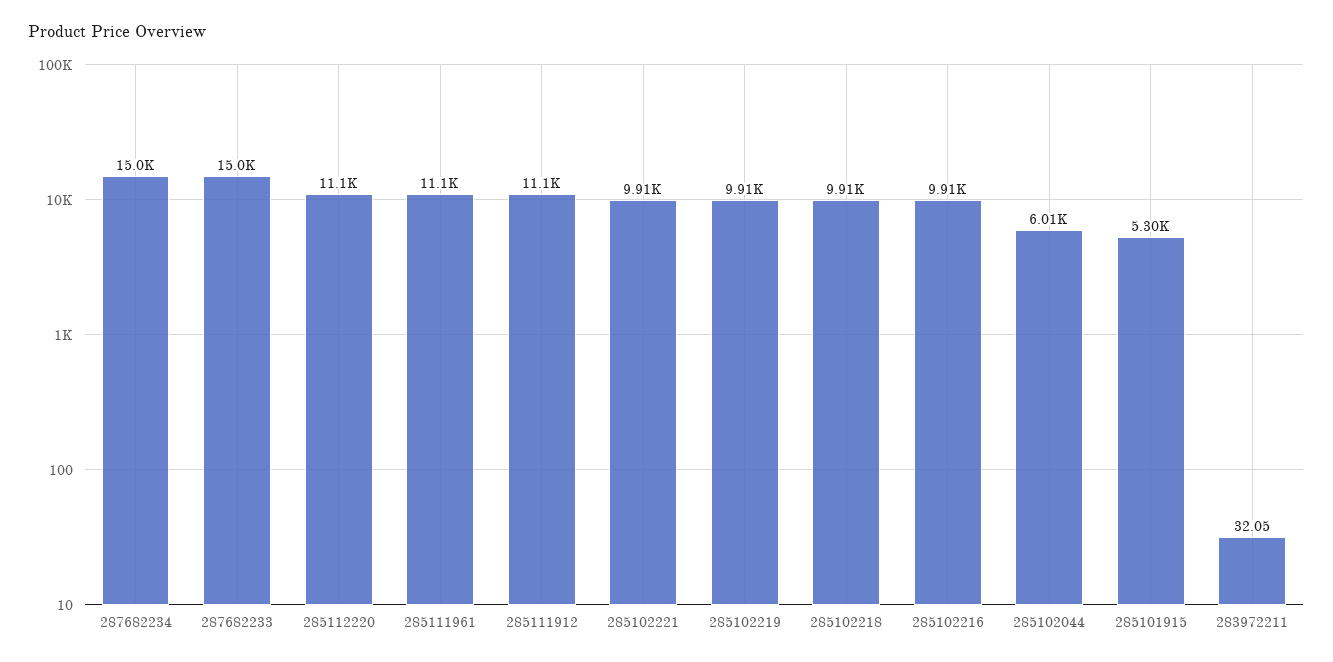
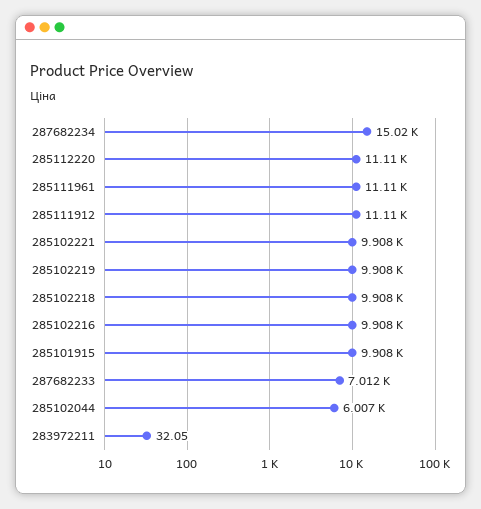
287682233: 15000 -> 7012
285101915: 5300 -> 9908

